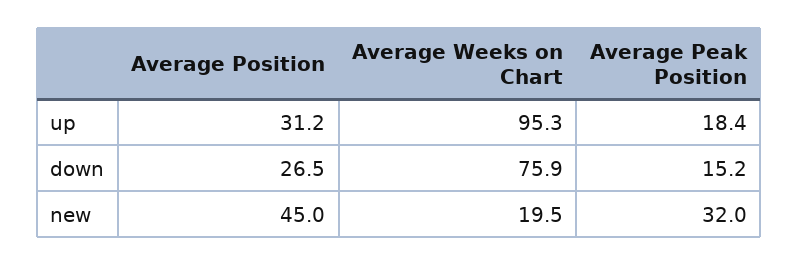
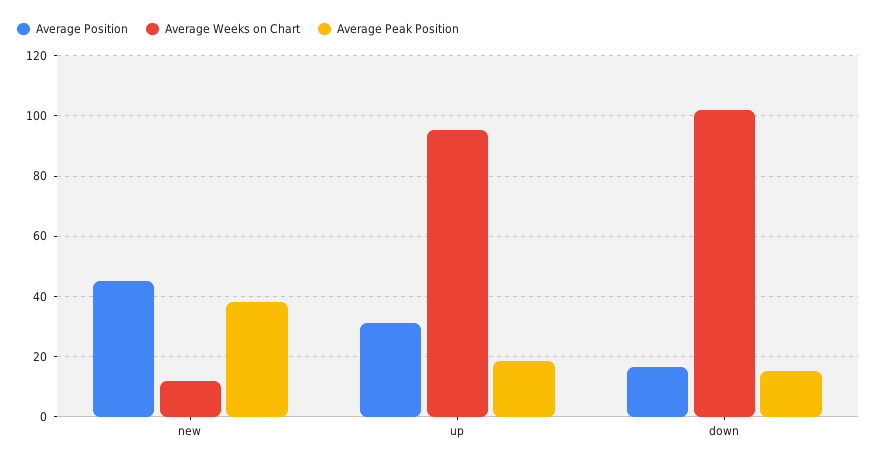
Average Position, down: 26.5 -> 16
Average Weeks on Chart, down: 75.9 -> 102
Average Weeks on Chart, new: 19.5 -> 12
Average Peak Position, new: 32 -> 38

